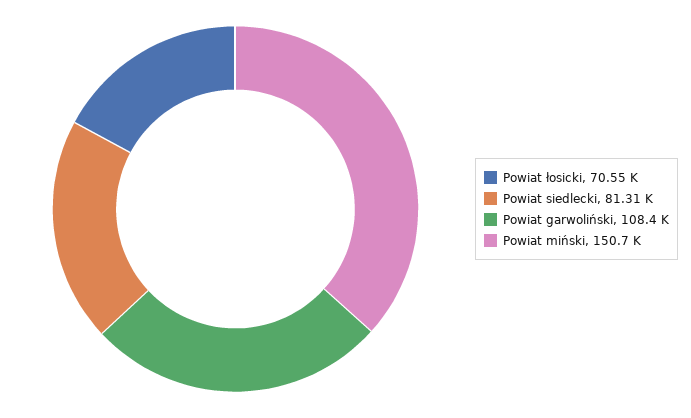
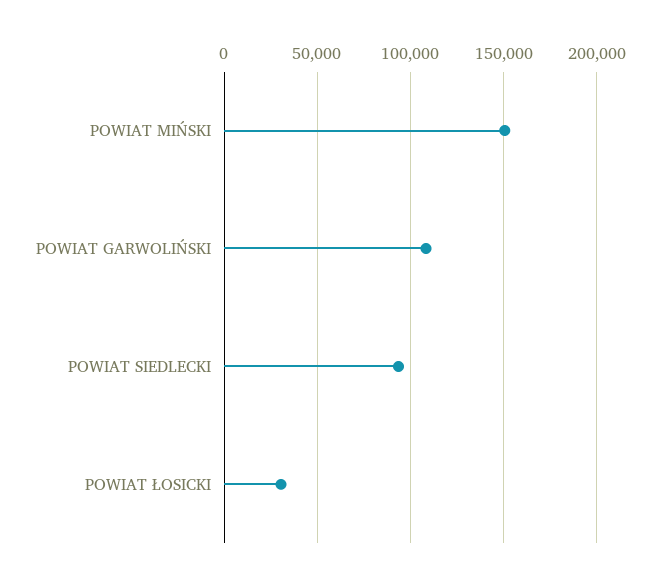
Powiat łosicki: 70550 -> 30000
Powiat siedlecki: 81310 -> 95000

